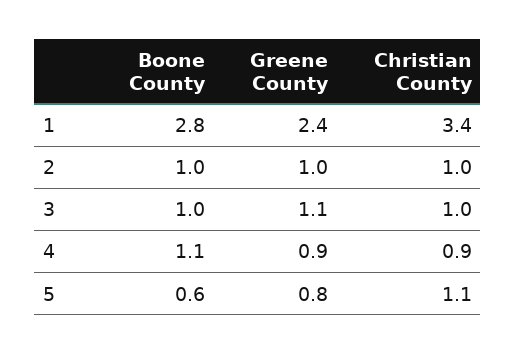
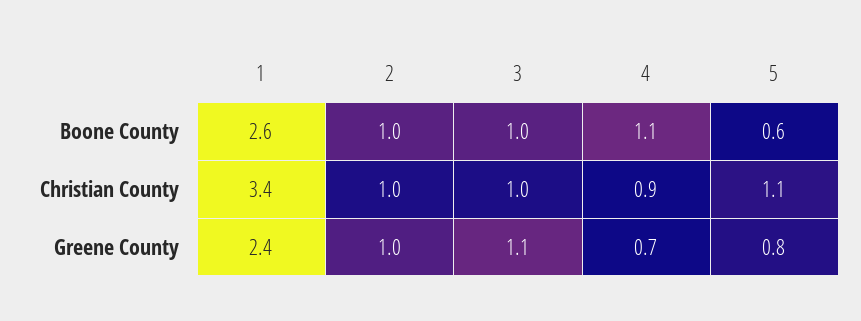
Boone County, 1: 2.8 -> 2.6
Greene County, 4: 0.9 -> 0.7

